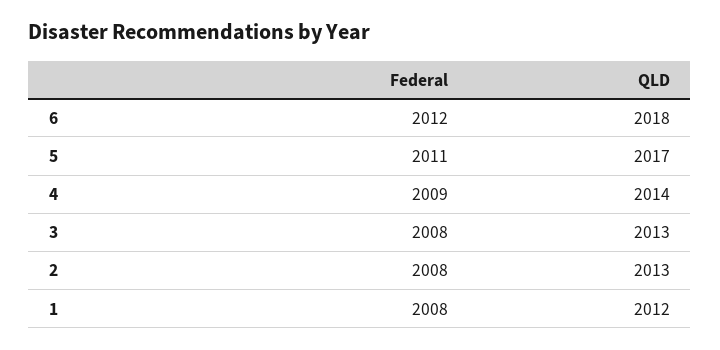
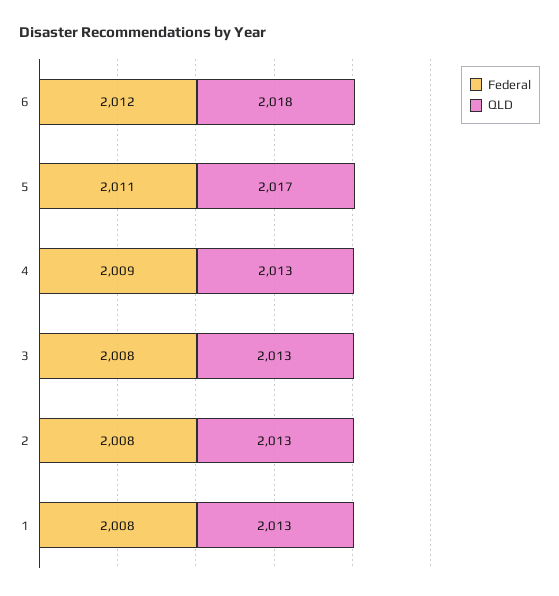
QLD, 4: 2014 -> 2013
QLD, 1: 2012 -> 2013

